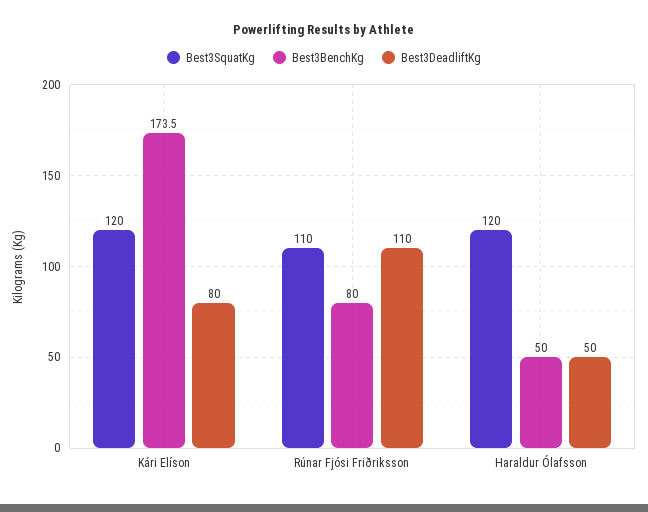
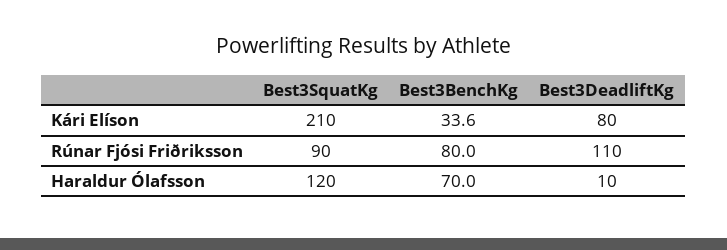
Best3SquatKg, Kári Elíson: 120 -> 210
Best3BenchKg, Kári Elíson: 173.5 -> 33.6
Best3SquatKg, Rúnar Fjósi Friðriksson: 110 -> 90
Best3BenchKg, Haraldur Ólafsson: 50 -> 70
Best3DeadliftKg, Haraldur Ólafsson: 50 -> 10

